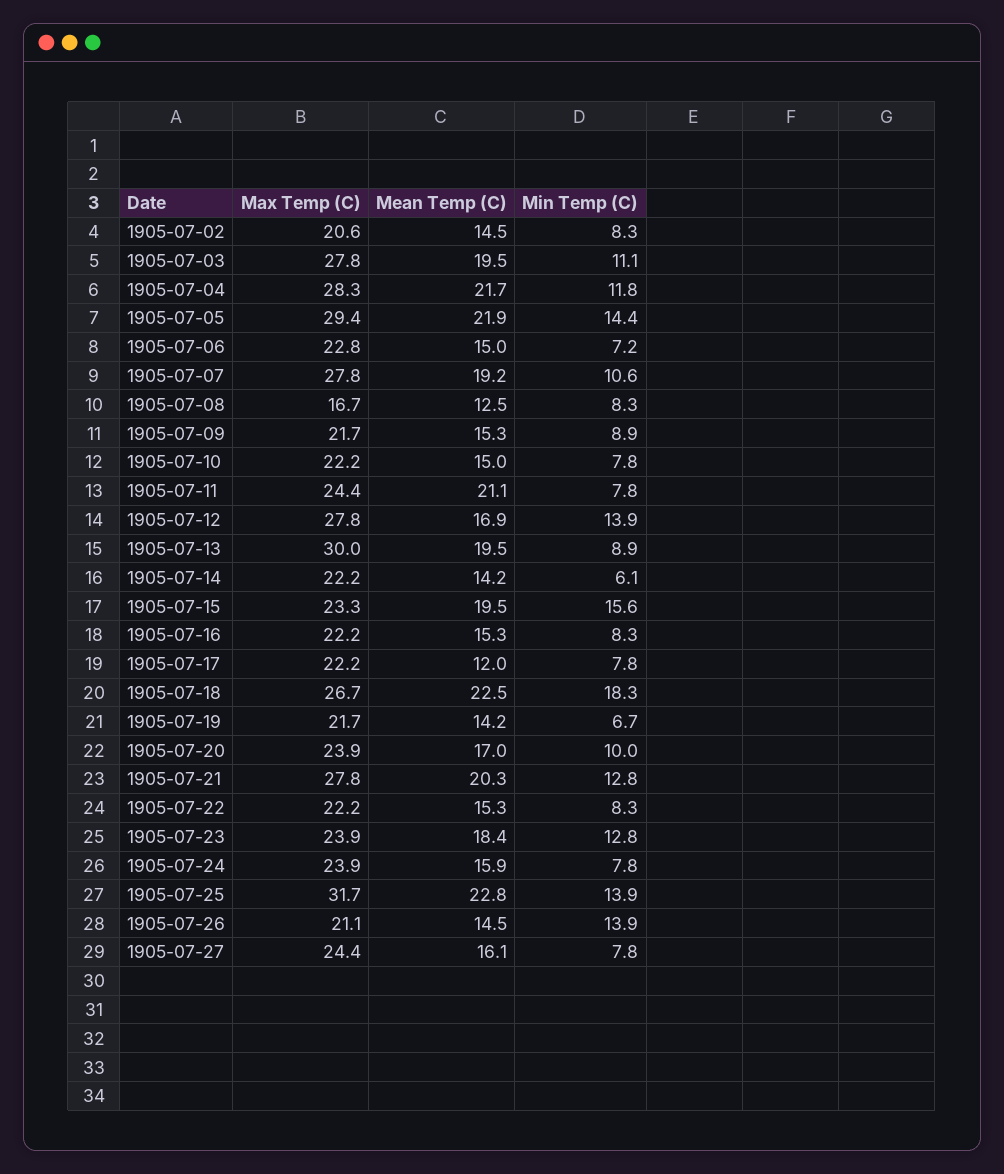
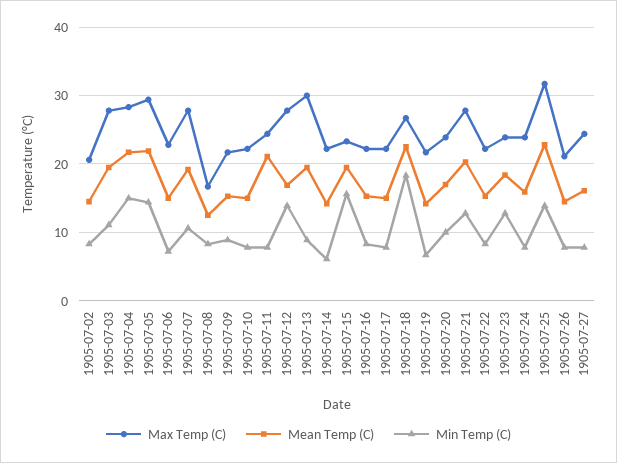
Min Temp (C), 1905-07-04: 11.8 -> 15
Mean Temp (C), 1905-07-17: 12 -> 15
Min Temp (C), 1905-07-26: 13.9 -> 8

